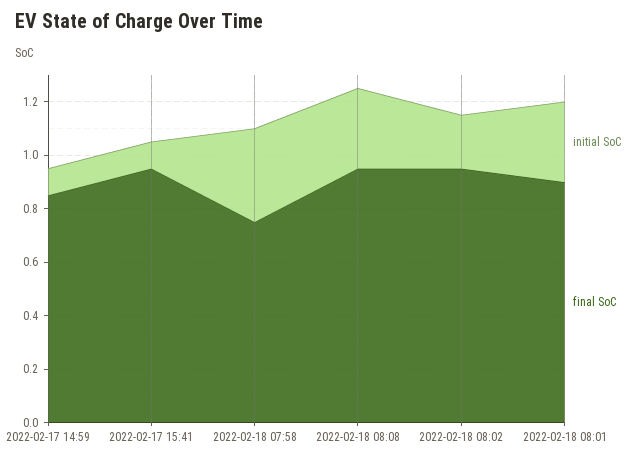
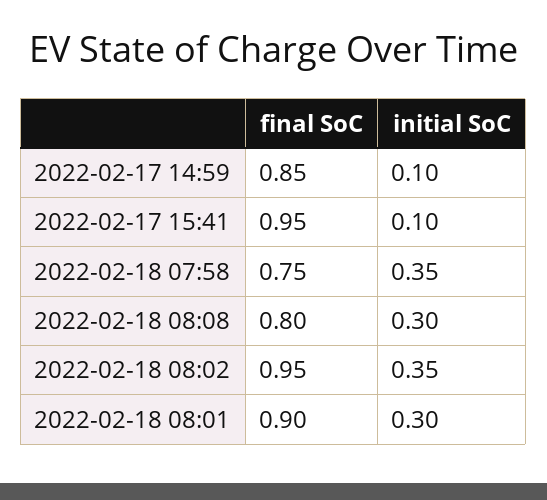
final SoC, 2022-02-18 08:08: 0.95 -> 0.8
initial SoC, 2022-02-18 08:02: 0.2 -> 0.35

